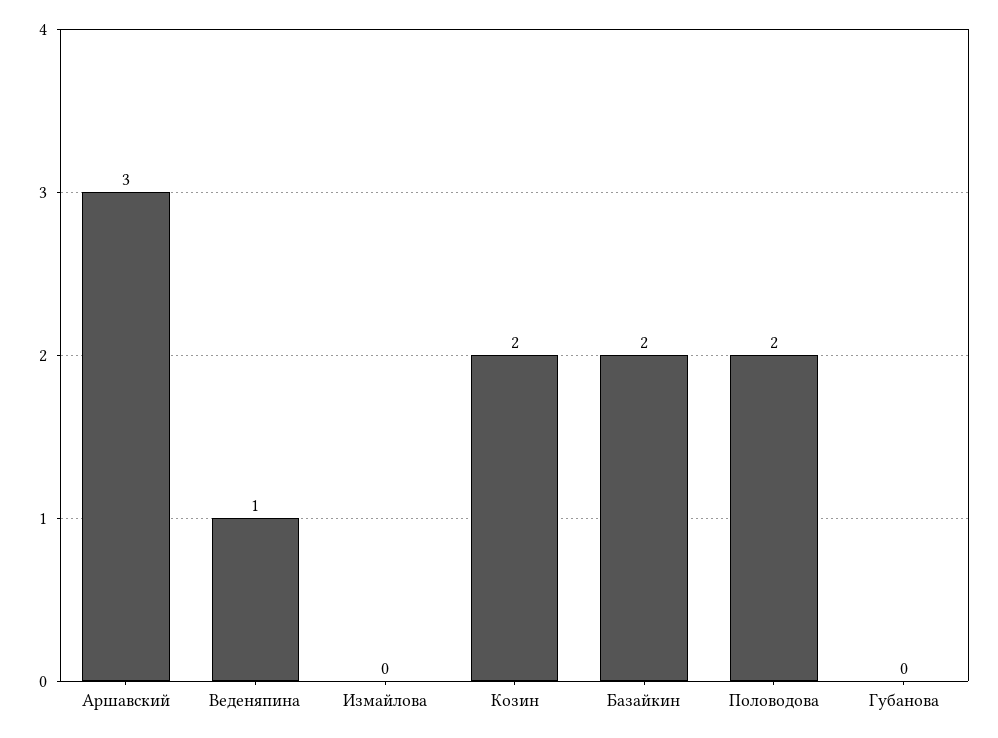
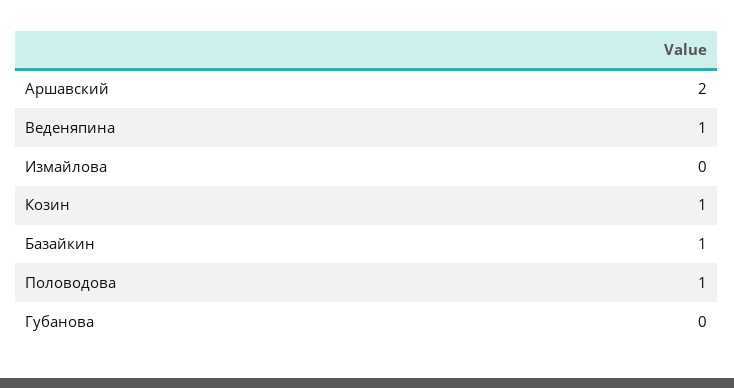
Аршавский: 3 -> 2
Козин: 2 -> 1
Базайкин: 2 -> 1
Половодова: 2 -> 1

